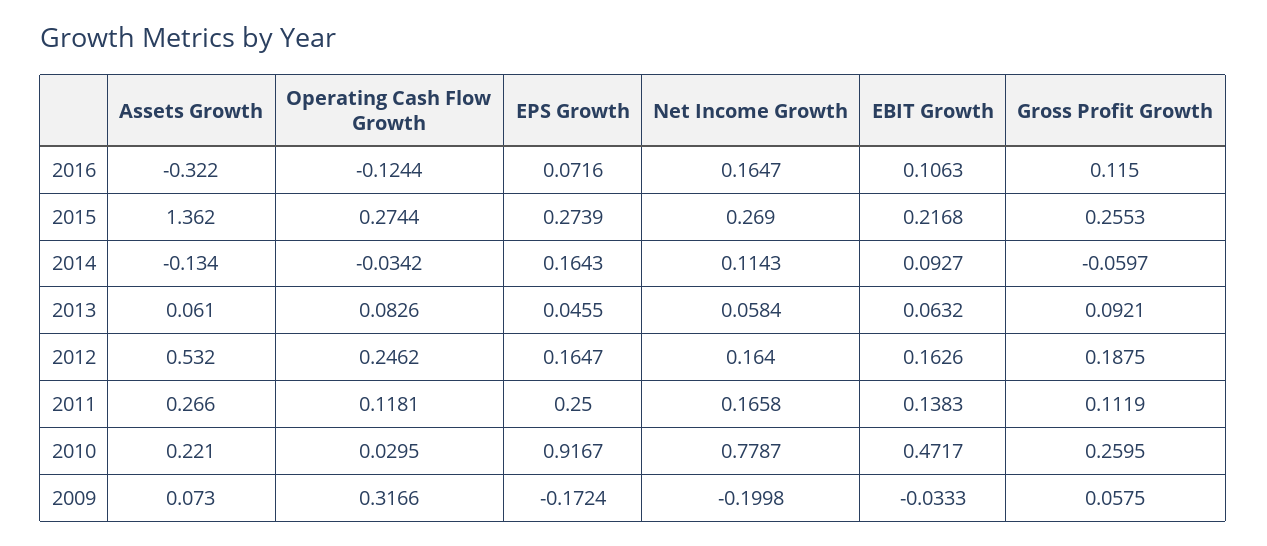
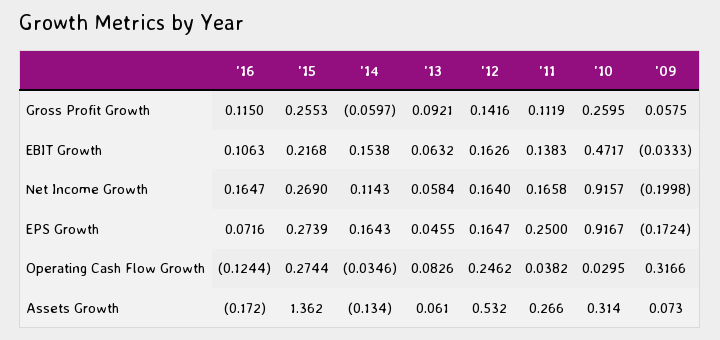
Assets Growth, 2016: -0.322 -> -0.172
Operating Cash Flow Growth, 2014: -0.0342 -> -0.0346
EBIT Growth, 2014: 0.0927 -> 0.1538
Gross Profit Growth, 2012: 0.1875 -> 0.1416
Operating Cash Flow Growth, 2011: 0.1181 -> 0.0382
Assets Growth, 2010: 0.221 -> 0.314
Net Income Growth, 2010: 0.7787 -> 0.9157

